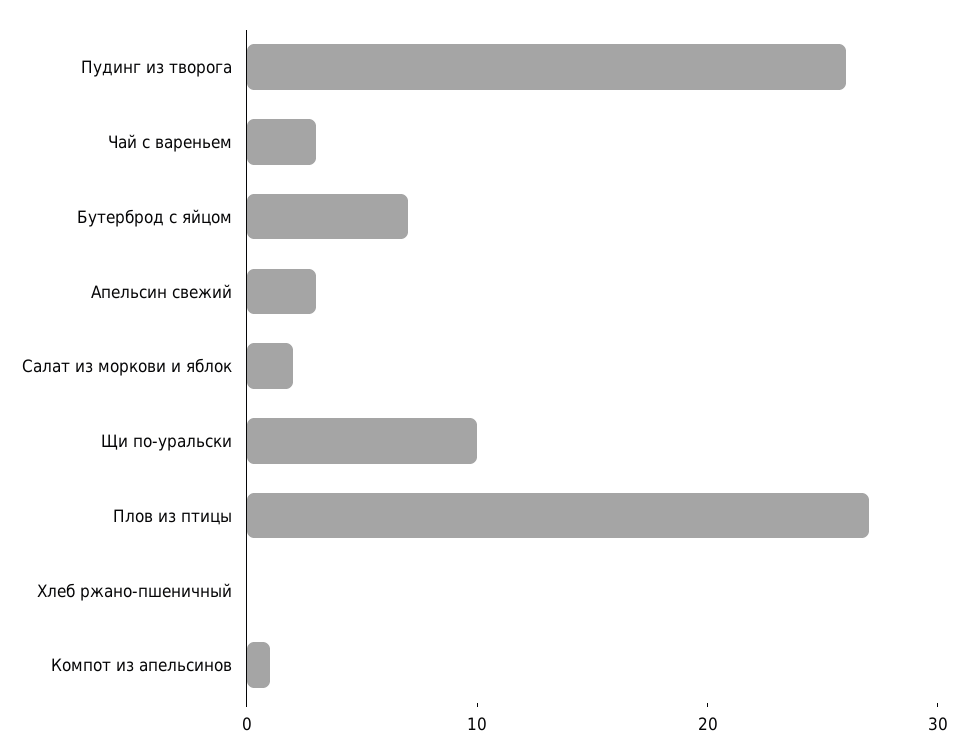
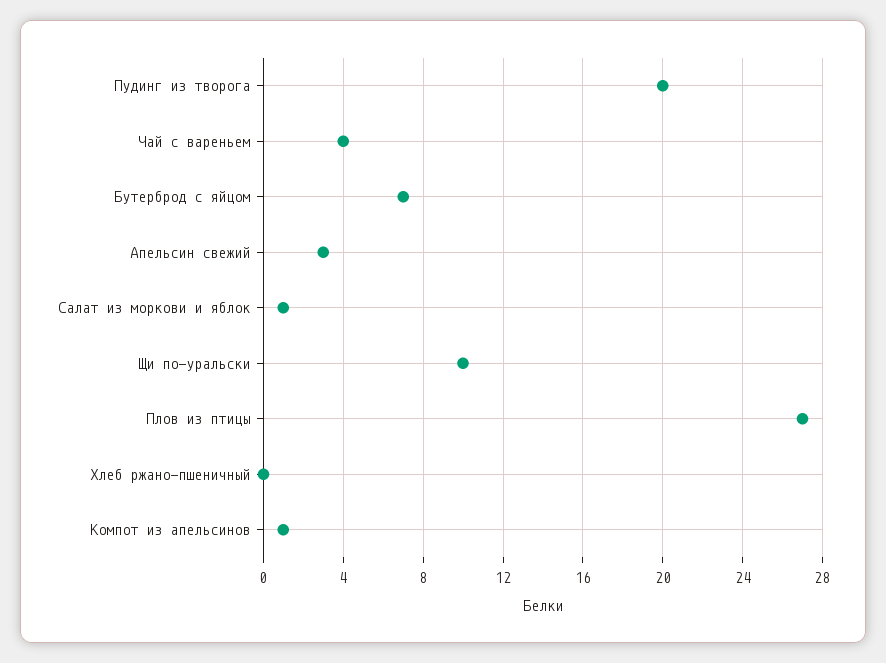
Пудинг из творога: 26 -> 20
Чай с вареньем: 3 -> 4
Салат из моркови и яблок: 2 -> 1

